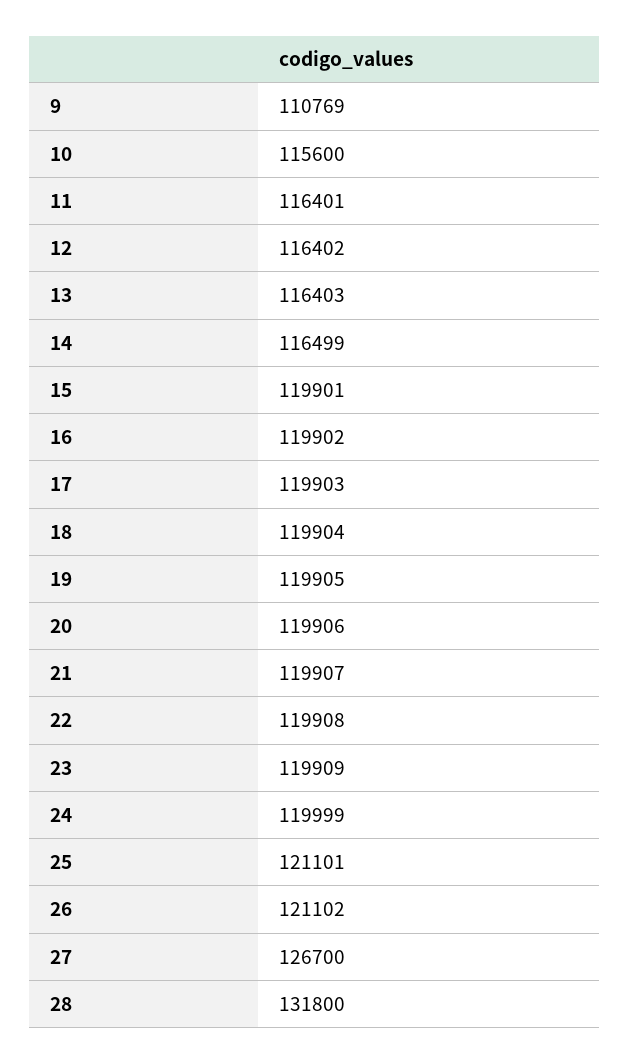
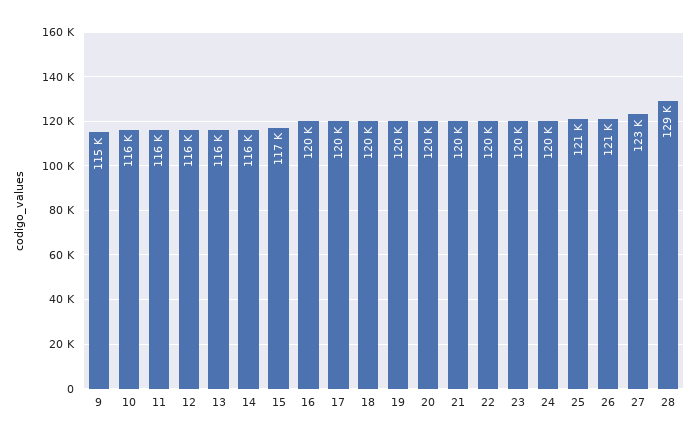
9: 110769 -> 115000
15: 119901 -> 117000
27: 126700 -> 123000
28: 131800 -> 129000

